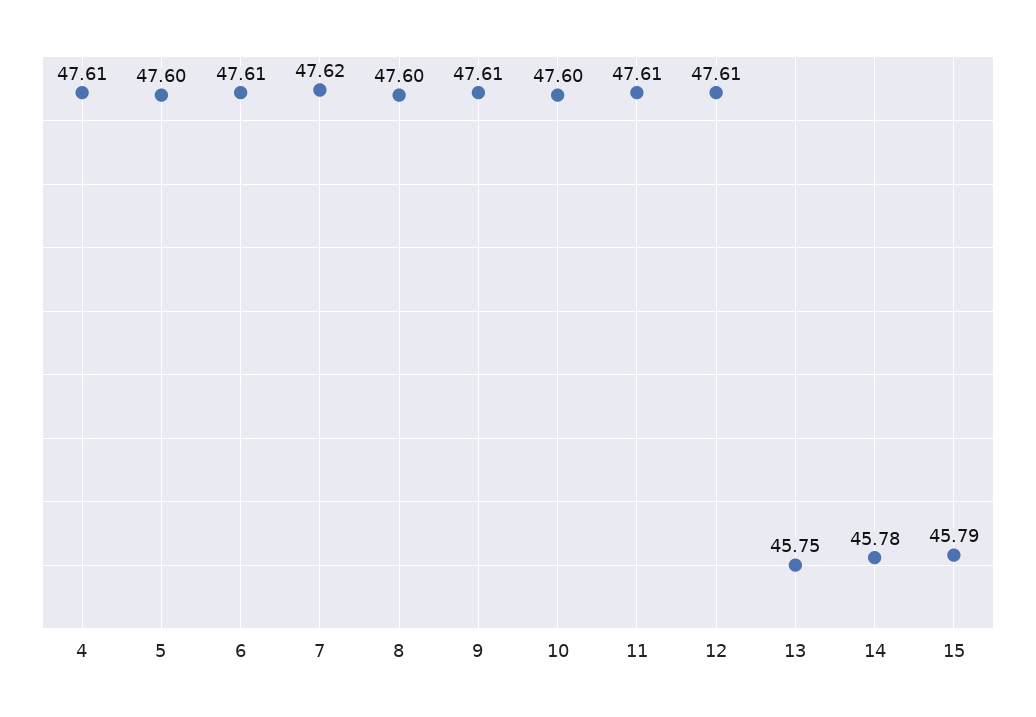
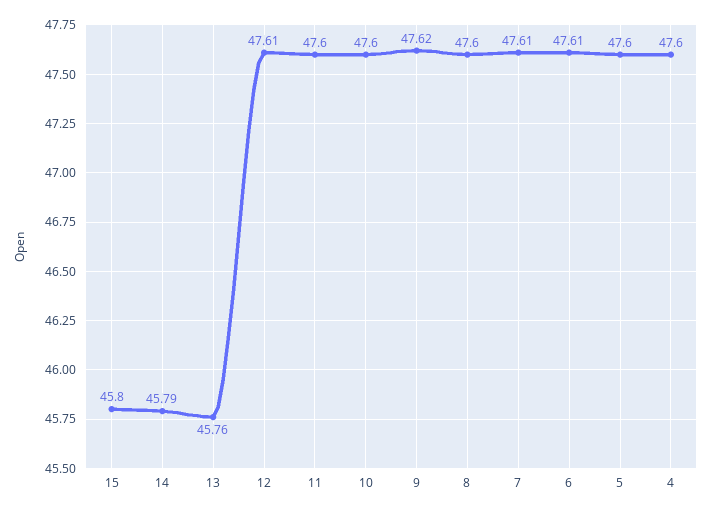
4: 47.61 -> 47.6
7: 47.62 -> 47.61
9: 47.61 -> 47.62
11: 47.61 -> 47.6
13: 45.75 -> 45.76
14: 45.78 -> 45.79
15: 45.79 -> 45.8

